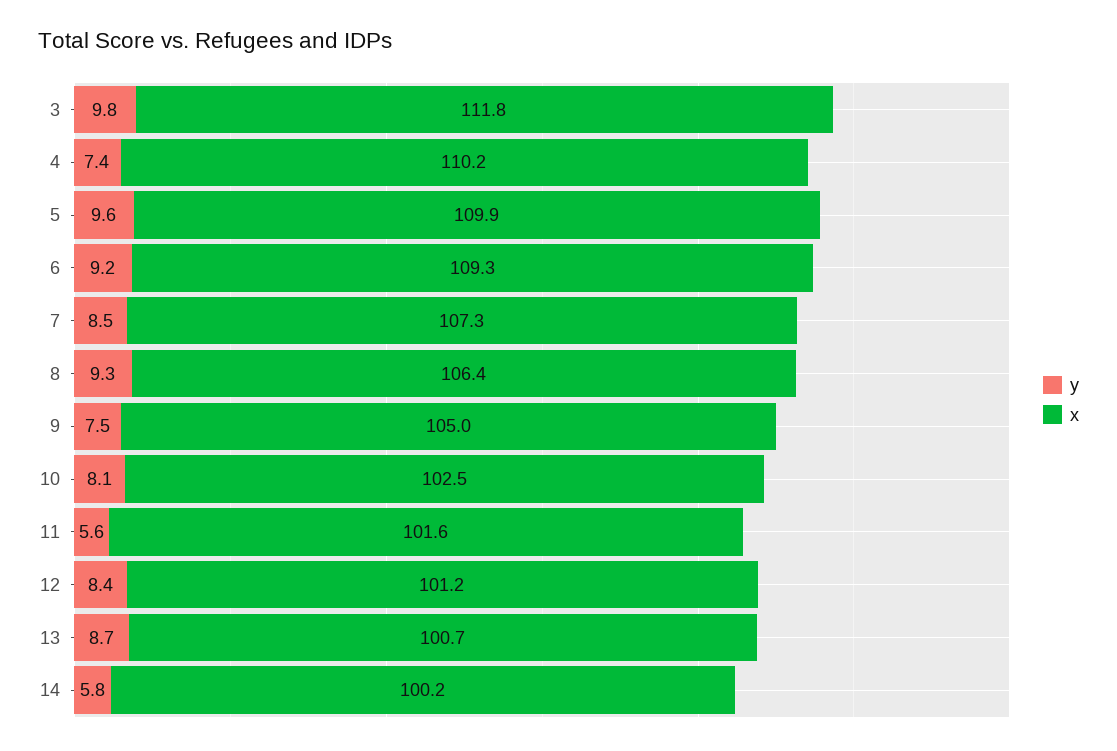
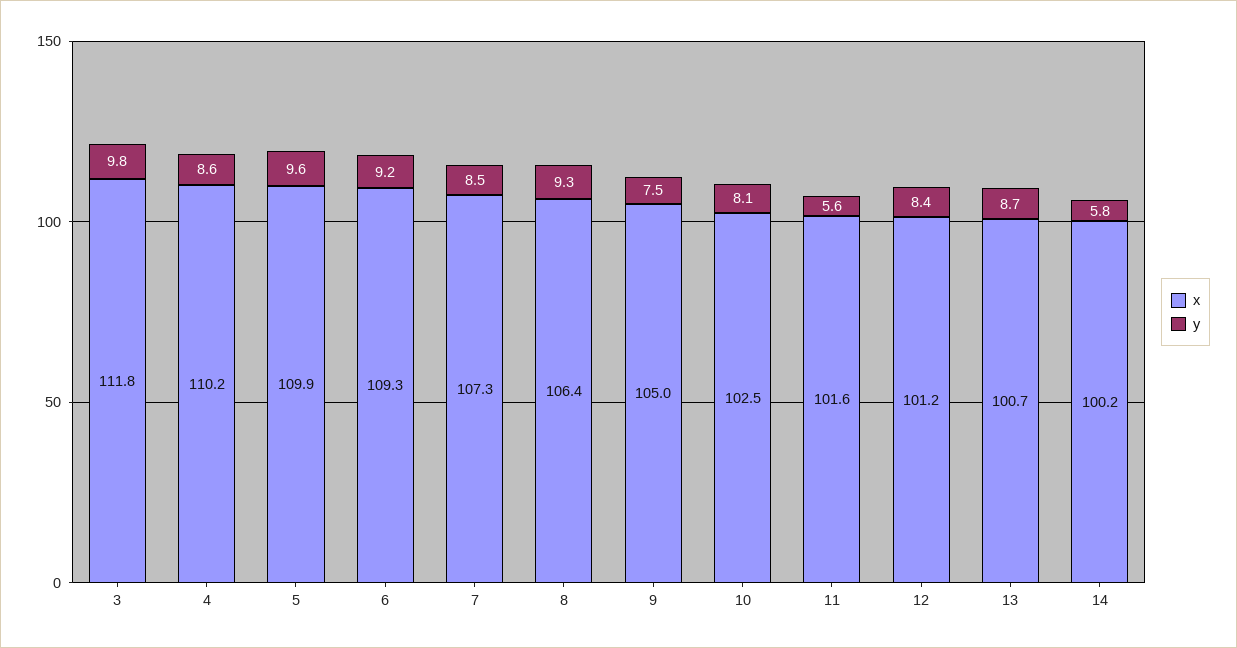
y, 4: 7.4 -> 8.6

